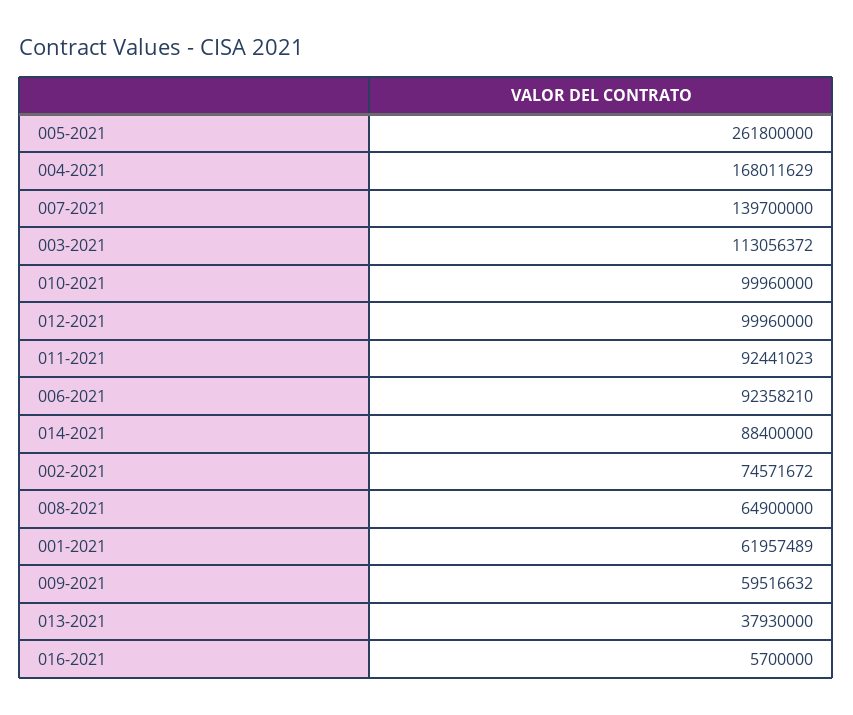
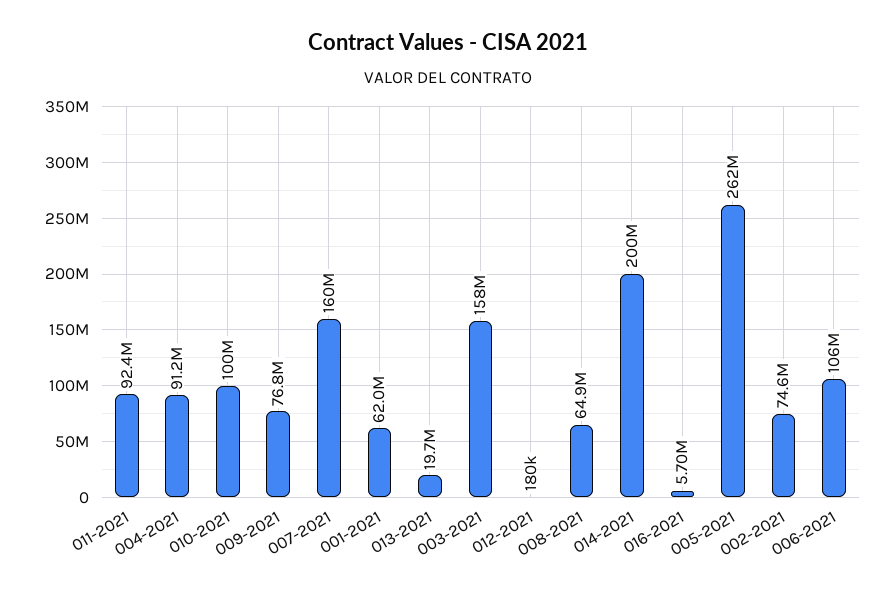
004-2021: 168011629 -> 91200000
007-2021: 139700000 -> 160000000
003-2021: 113056372 -> 158000000
012-2021: 99960000 -> 180000
006-2021: 92358210 -> 106000000
014-2021: 88400000 -> 200000000
009-2021: 59516632 -> 76800000
013-2021: 37930000 -> 19700000

